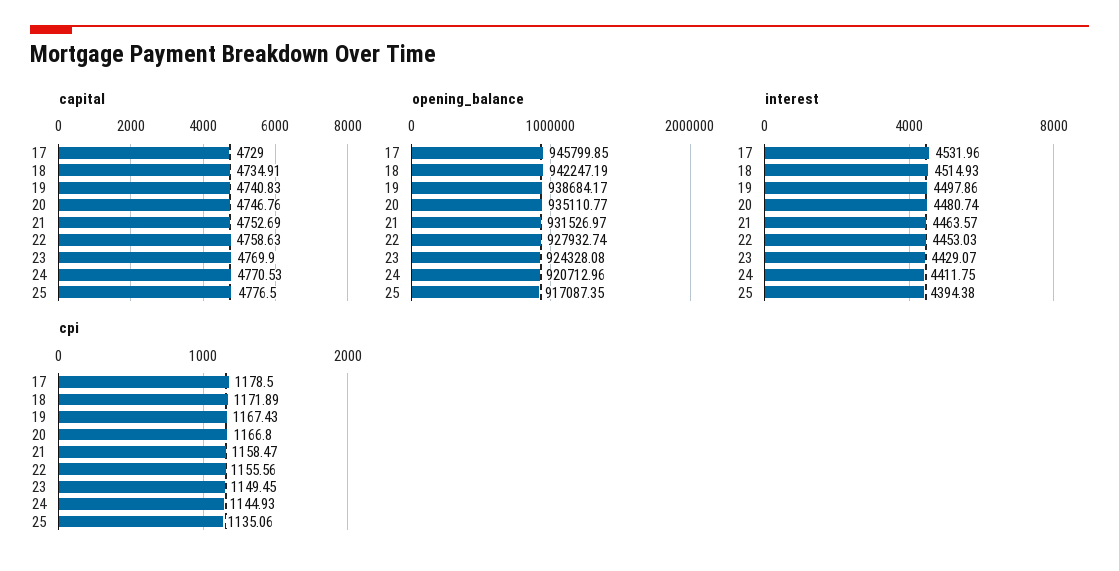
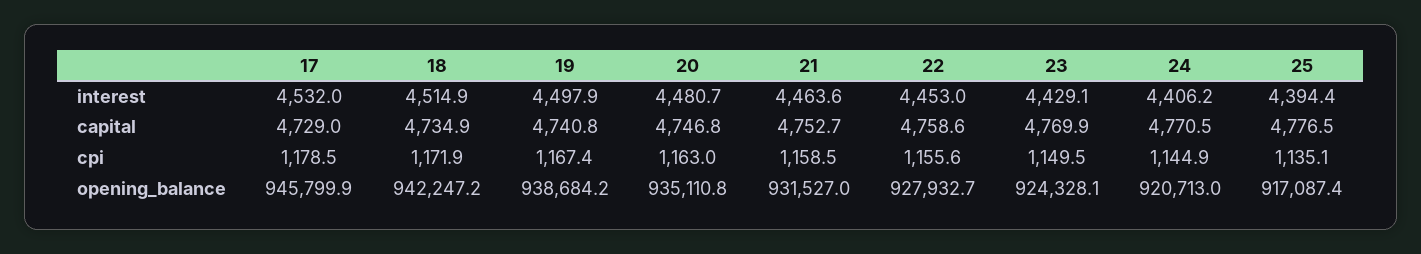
interest, 24: 4411.75 -> 4406.2
cpi, 20: 1166.8 -> 1163

